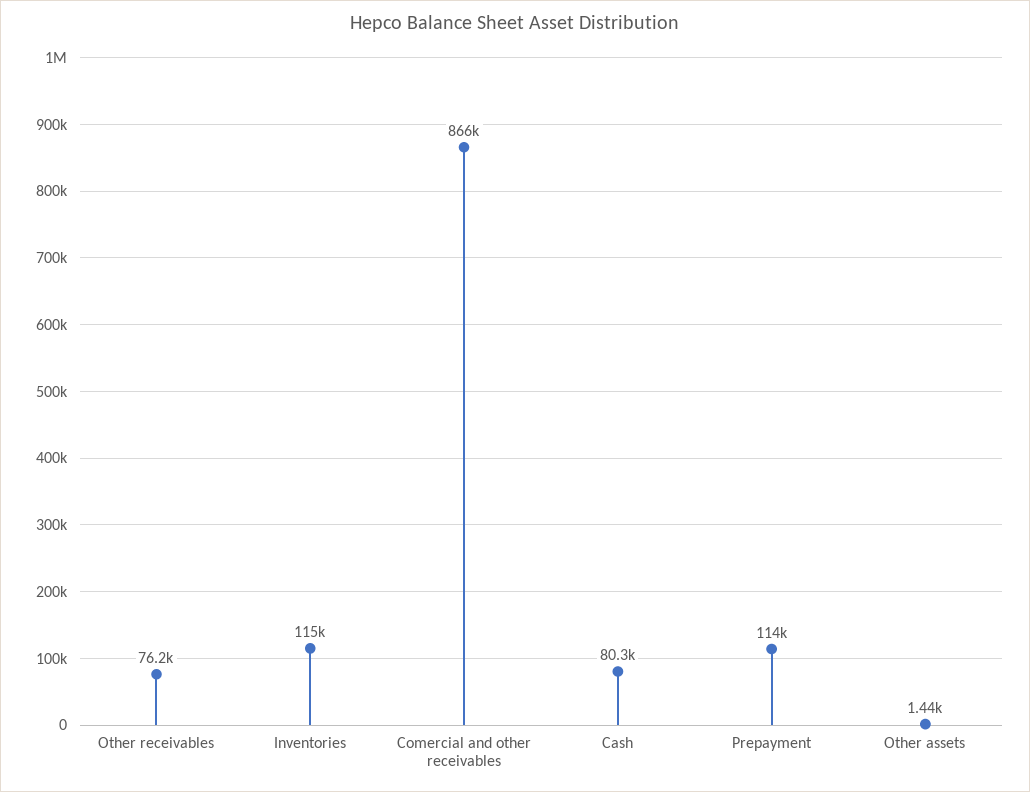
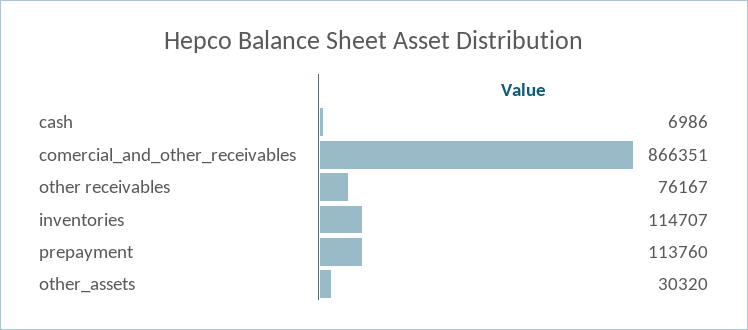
Cash: 80300 -> 6986
Other assets: 1440 -> 30320

